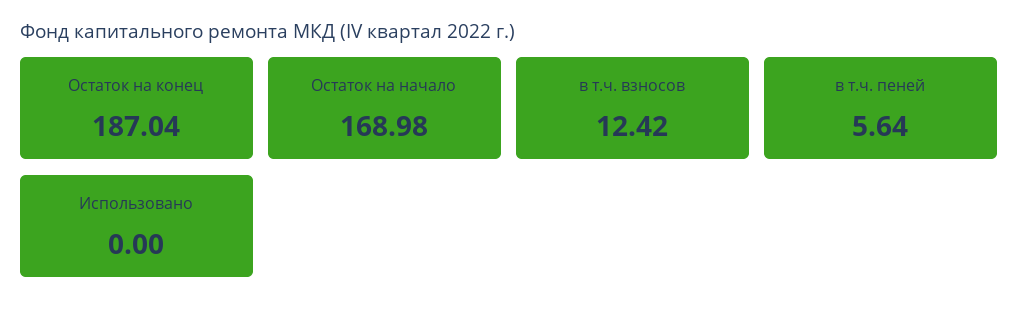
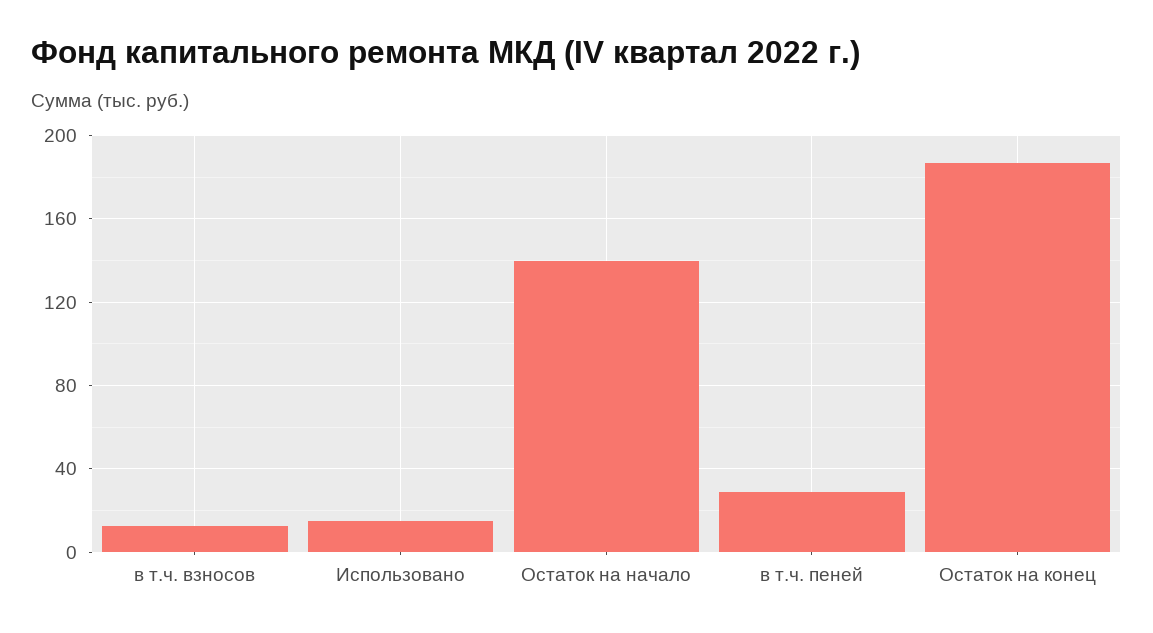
Остаток на начало: 168.98 -> 140
в т.ч. пеней: 5.64 -> 30
Использовано: 0 -> 15

